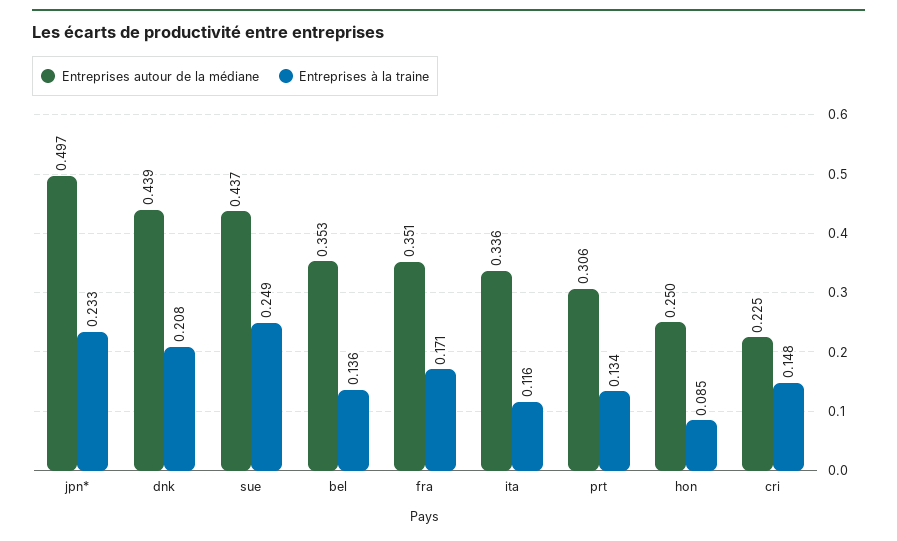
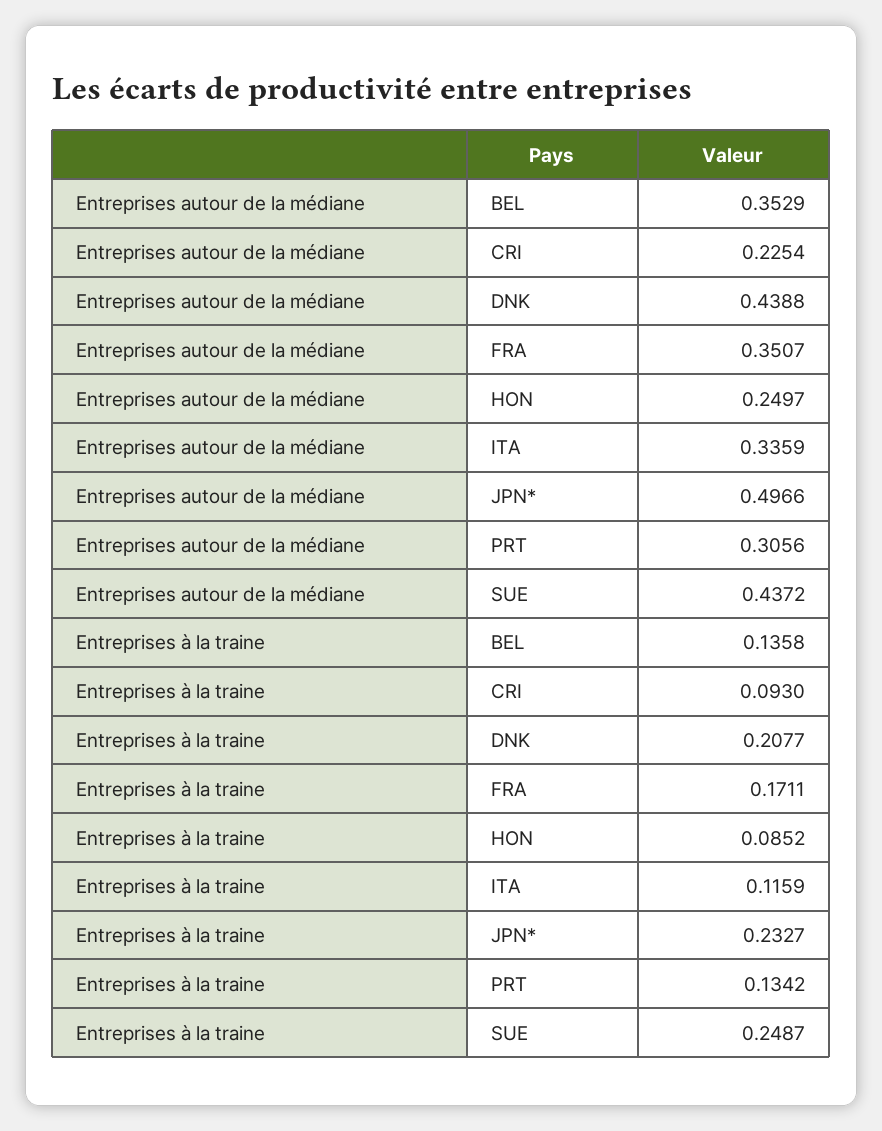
Entreprises à la traine, cri: 0.148 -> 0.093

